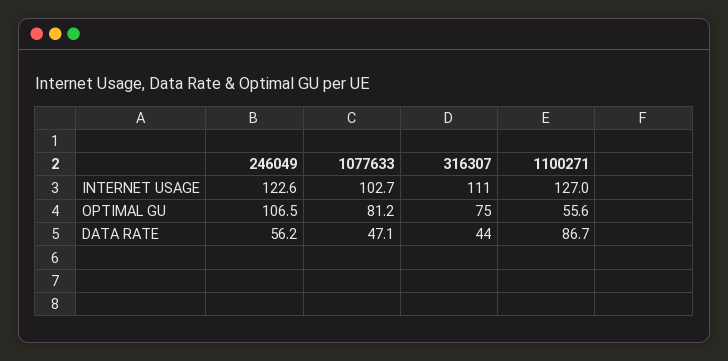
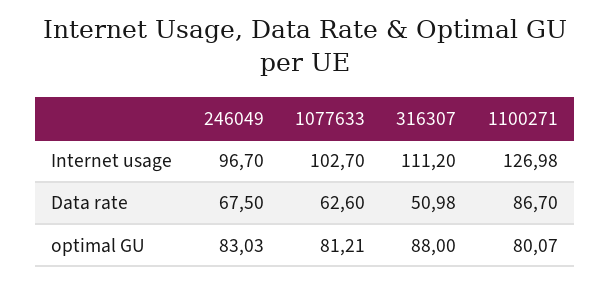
246049, INTERNET USAGE: 122.6 -> 96.7
246049, OPTIMAL GU: 106.5 -> 83.03
316307, OPTIMAL GU: 75 -> 88
1100271, OPTIMAL GU: 55.6 -> 80.07
246049, DATA RATE: 56.2 -> 67.5
1077633, DATA RATE: 47.1 -> 62.6
316307, DATA RATE: 44 -> 50.98

